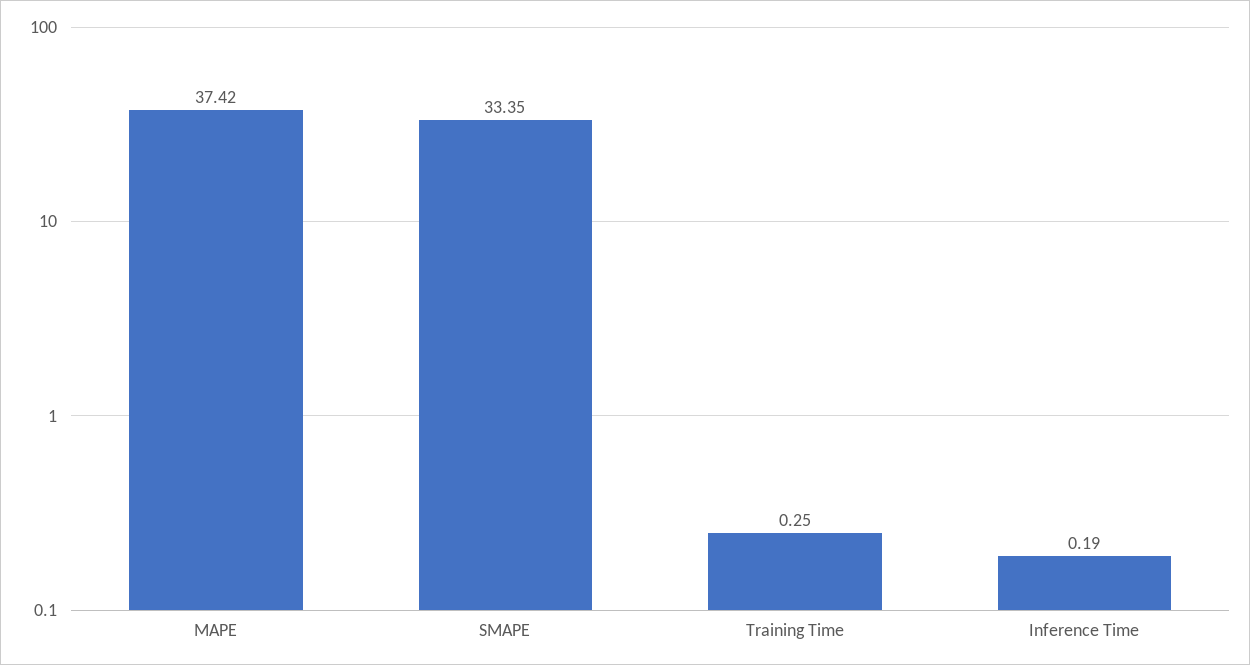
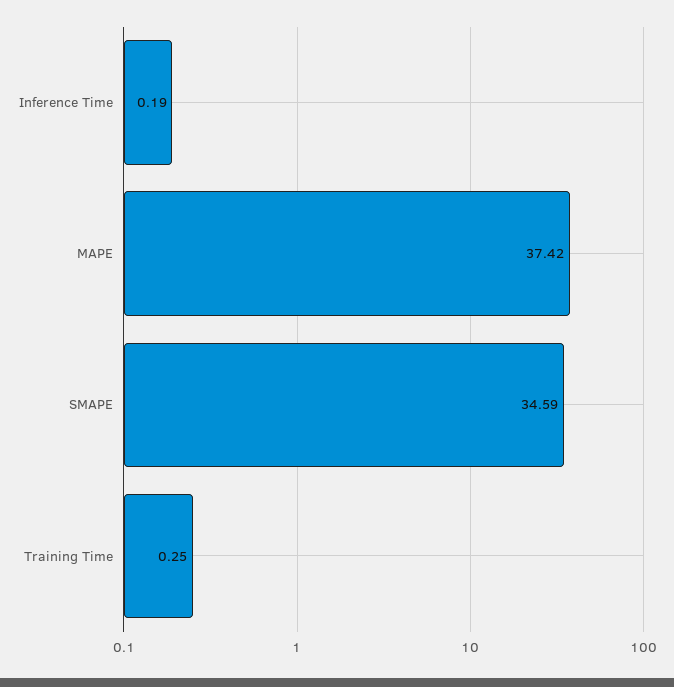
SMAPE: 33.35 -> 34.59

